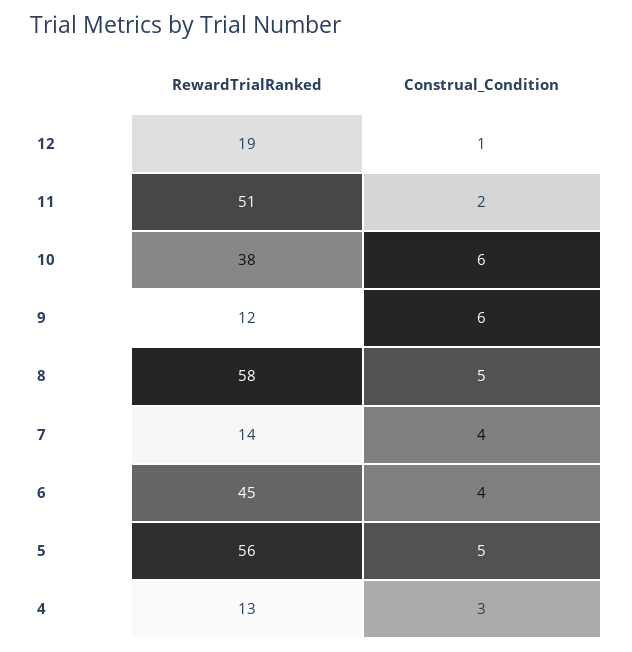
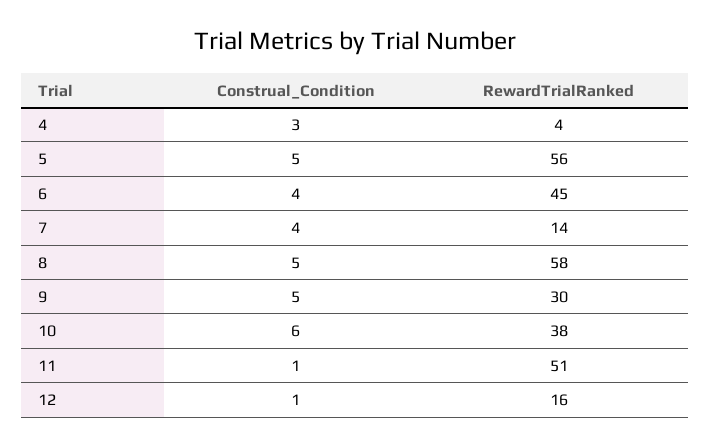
RewardTrialRanked, 12: 19 -> 16
Construal_Condition, 11: 2 -> 1
RewardTrialRanked, 9: 12 -> 30
Construal_Condition, 9: 6 -> 5
RewardTrialRanked, 4: 13 -> 4

